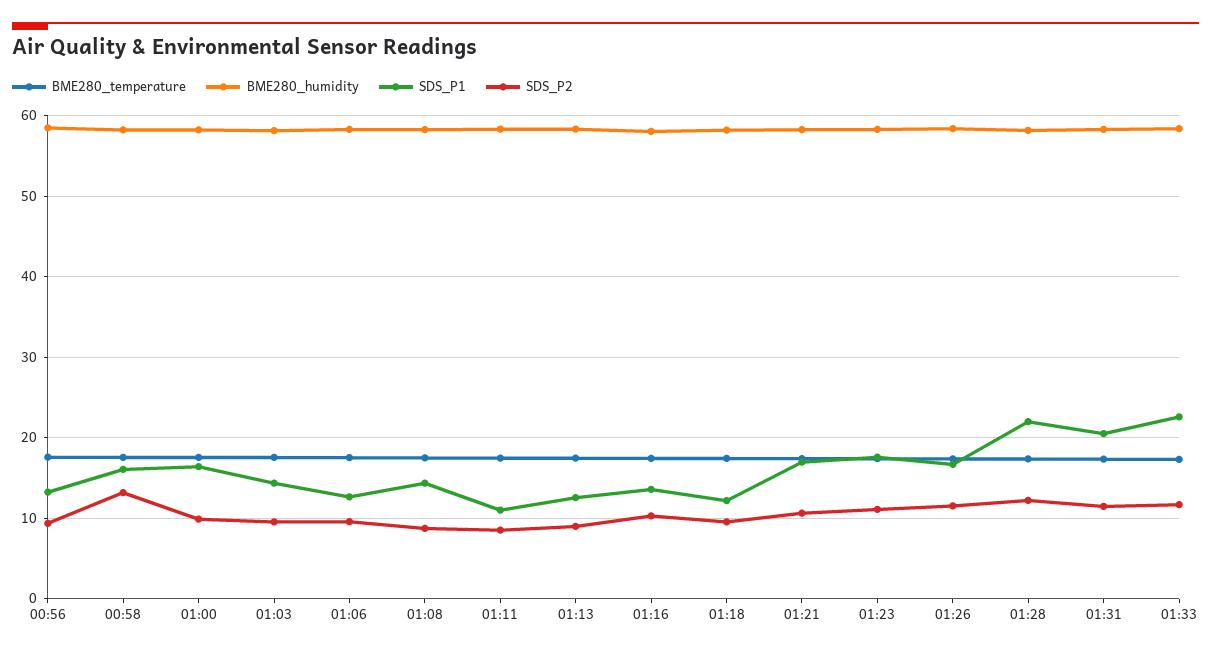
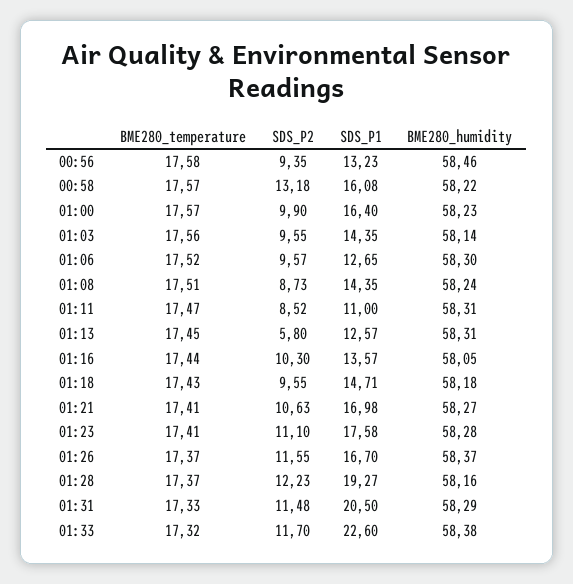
SDS_P2, 01:13: 9 -> 5.8
SDS_P1, 01:18: 12 -> 14.71
SDS_P1, 01:28: 22 -> 19.27

